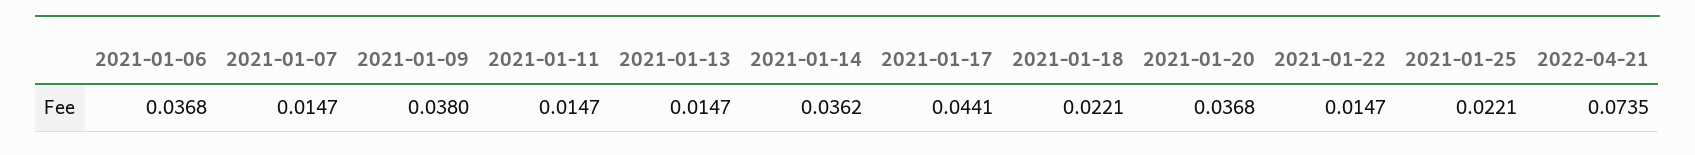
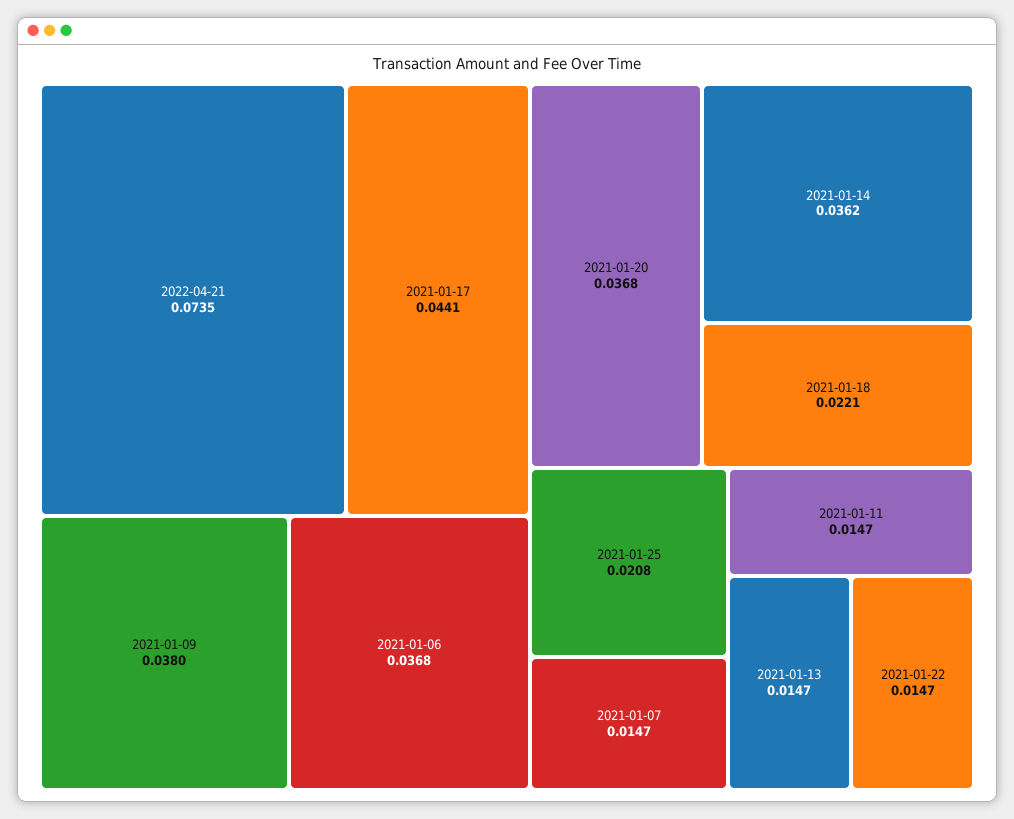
2021-01-25: 0.0221 -> 0.0208

